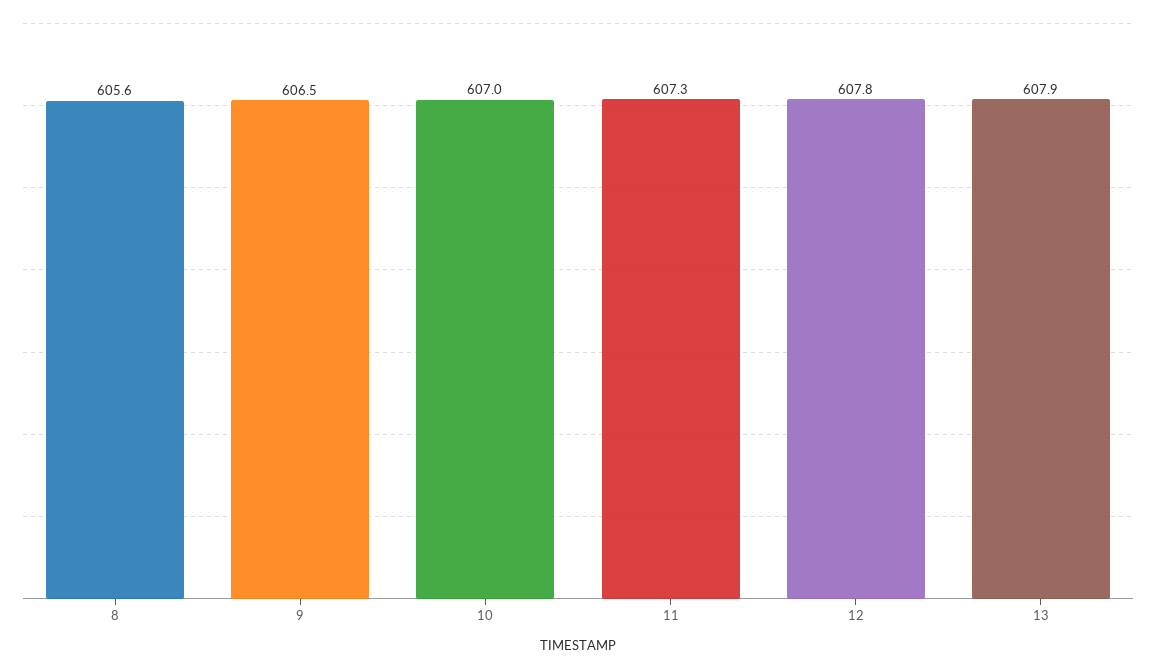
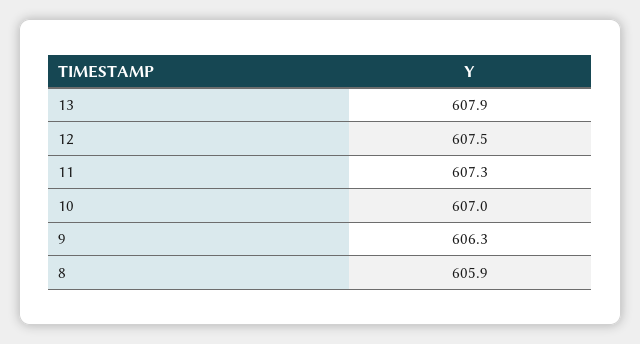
8: 605.6 -> 605.9
9: 606.5 -> 606.3
12: 607.8 -> 607.5

